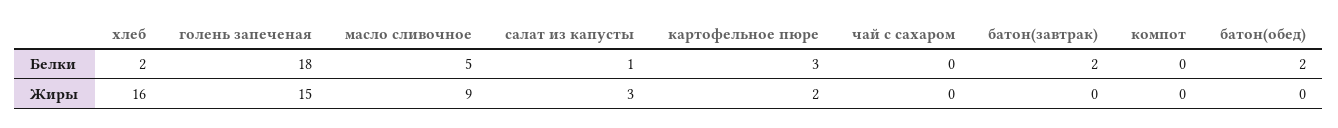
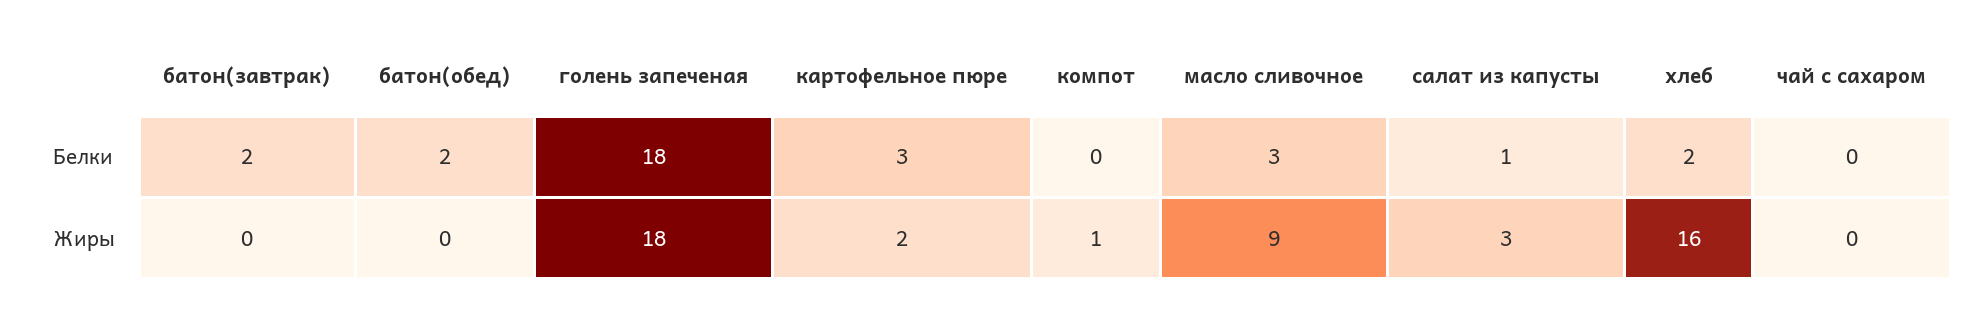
масло сливочное, Белки: 5 -> 3
голень запеченая, Жиры: 15 -> 18
компот, Жиры: 0 -> 1

